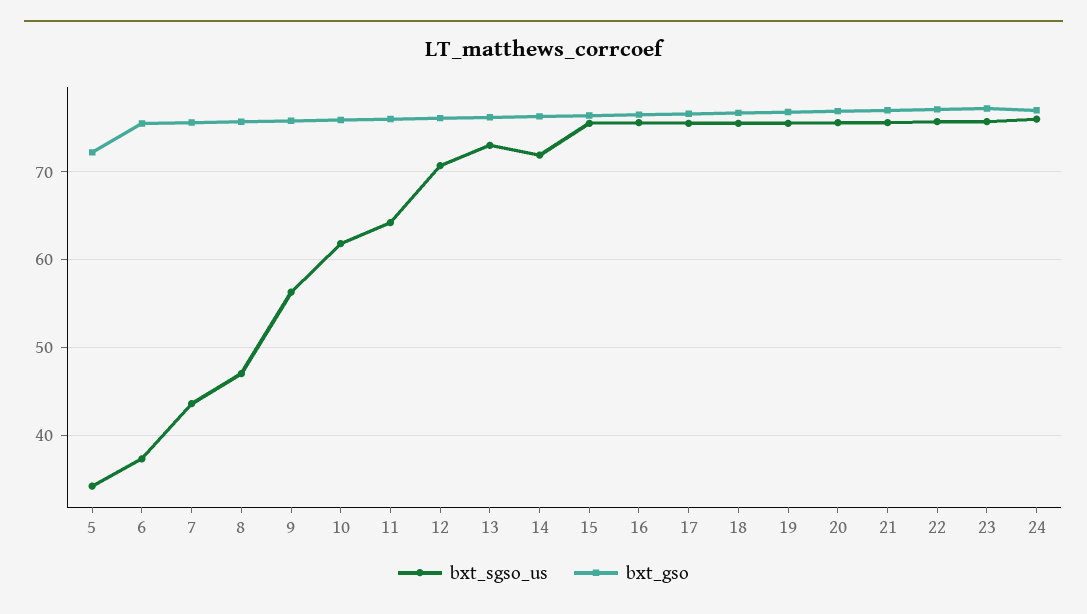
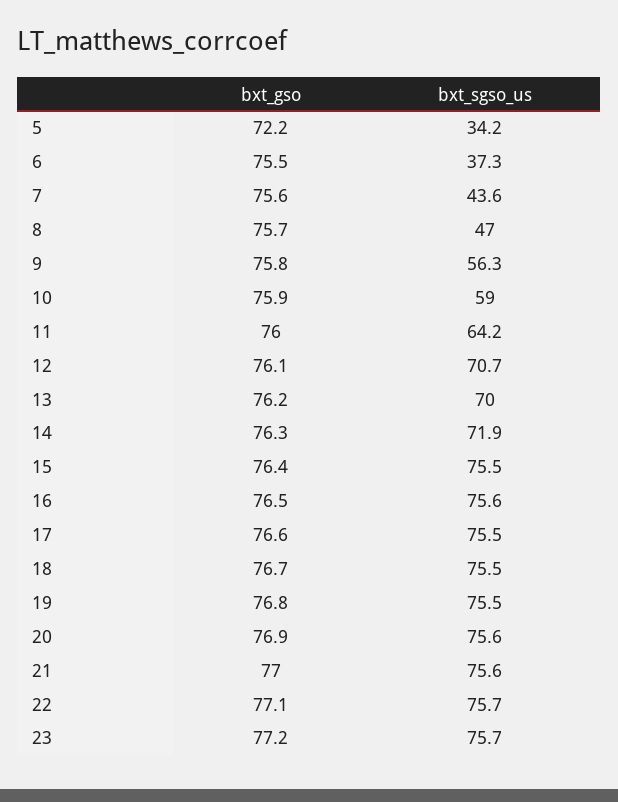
bxt_sgso_us, 10: 62 -> 59
bxt_sgso_us, 13: 73 -> 70
bxt_sgso_us, 24: 76 -> none
bxt_gso, 24: 77 -> none

